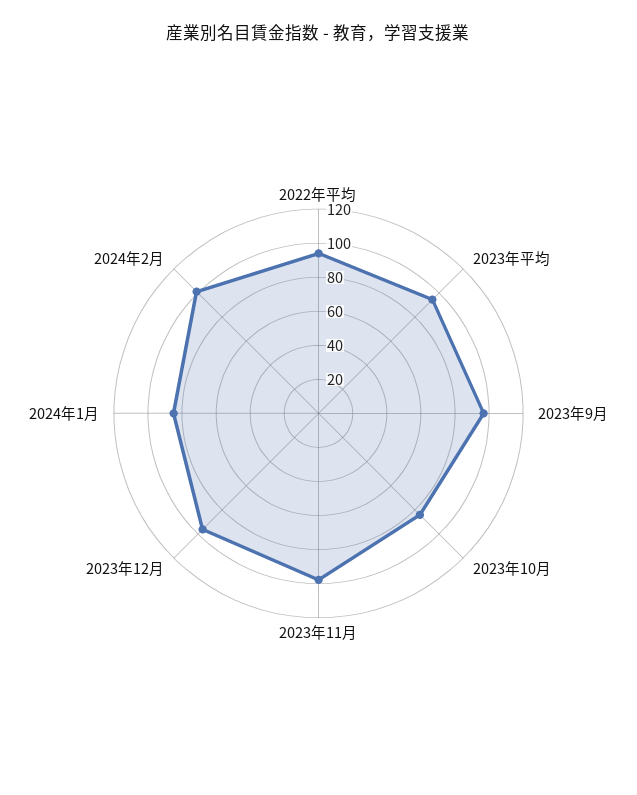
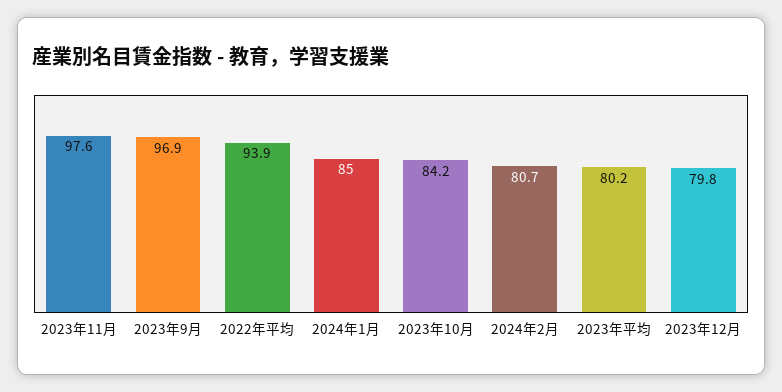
2023年平均: 95 -> 80.2
2023年12月: 95 -> 79.8
2024年2月: 100 -> 80.7

